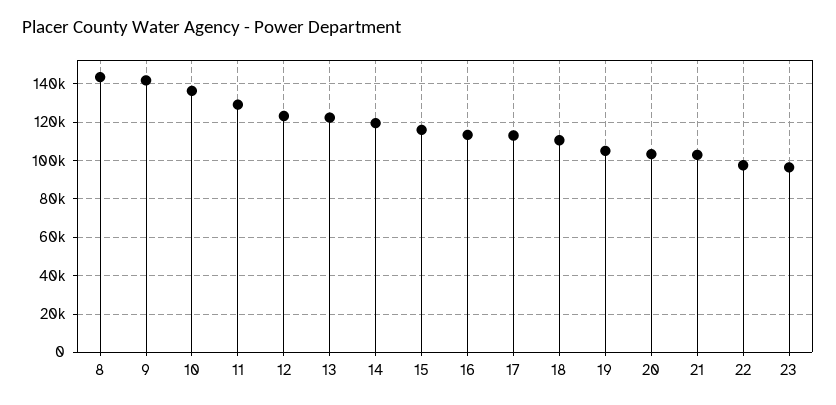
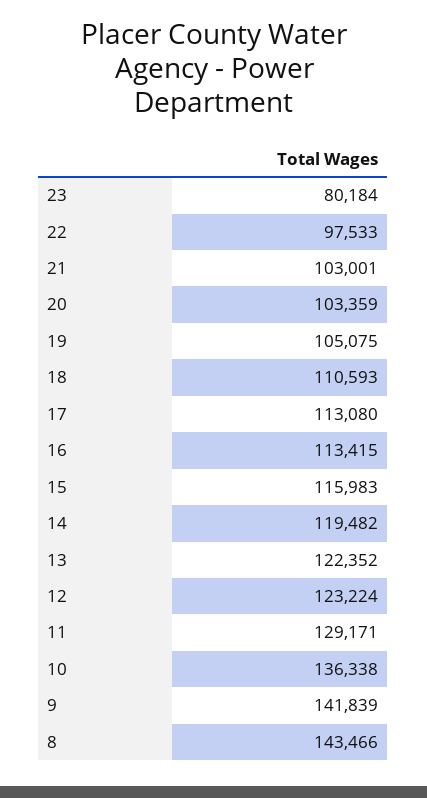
23: 95000 -> 80184

